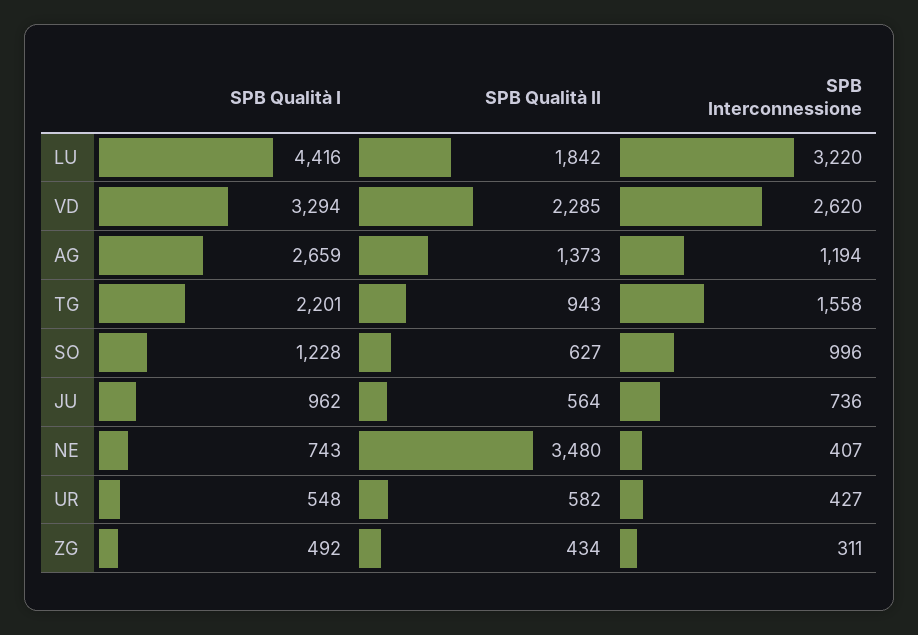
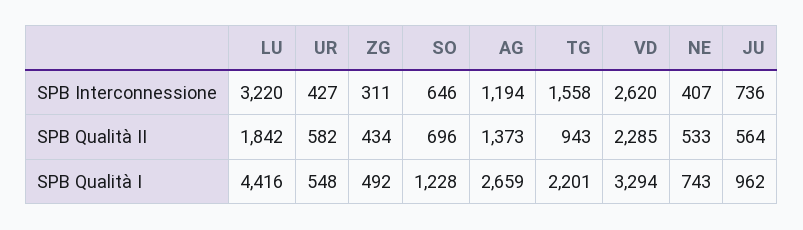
SPB Qualità II, SO: 627 -> 696
SPB Interconnessione, SO: 996 -> 646
SPB Qualità II, NE: 3480 -> 533

